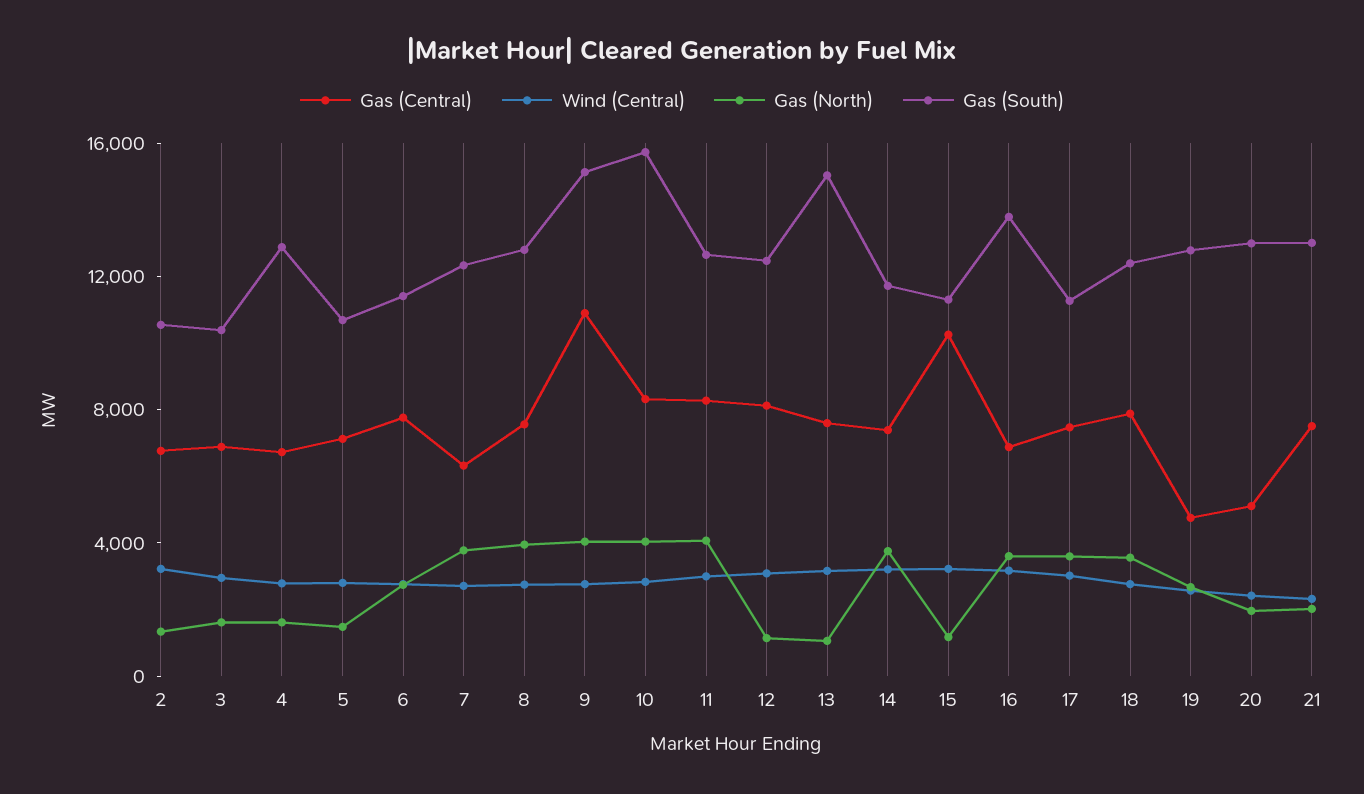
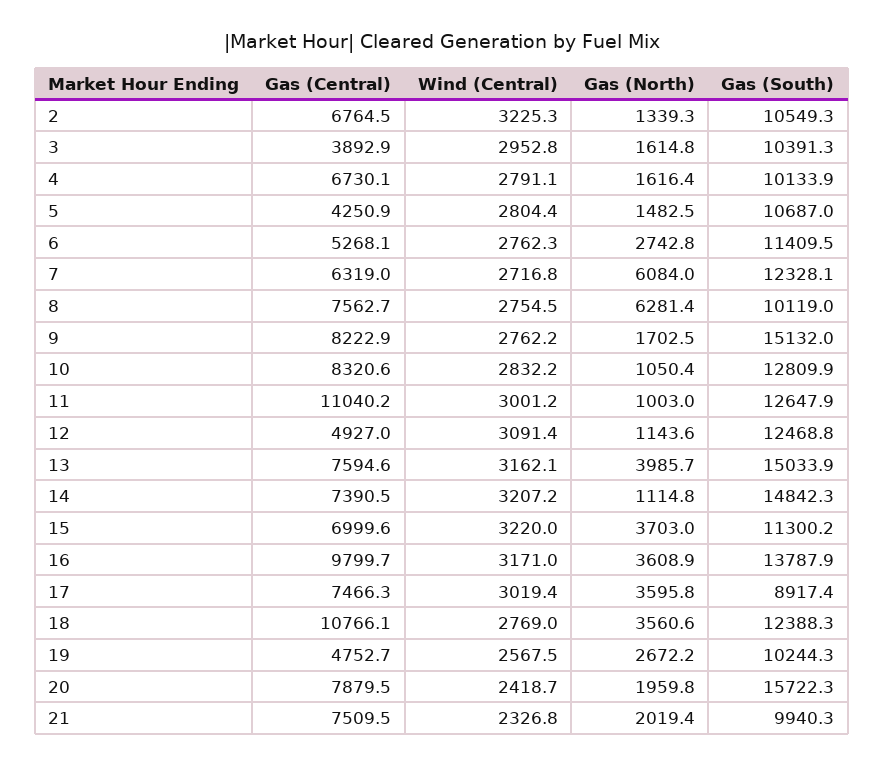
Gas (Central), 3: 7000 -> 3892.9
Gas (South), 4: 13000 -> 10133.9
Gas (Central), 5: 7000 -> 4250.9
Gas (Central), 6: 8000 -> 5268.1
Gas (North), 7: 4000 -> 6084
Gas (North), 8: 4000 -> 6281.4
Gas (South), 8: 13000 -> 10119
Gas (Central), 9: 11000 -> 8222.9
Gas (North), 9: 4000 -> 1702.5
Gas (North), 10: 4000 -> 1050.4
Gas (South), 10: 16000 -> 12809.9
Gas (Central), 11: 8000 -> 11040.2
Gas (North), 11: 4000 -> 1003
Gas (Central), 12: 8000 -> 4927
Gas (North), 13: 1000 -> 3985.7
Gas (North), 14: 4000 -> 1114.8
Gas (South), 14: 12000 -> 14842.3
Gas (Central), 15: 10000 -> 6999.6
Gas (North), 15: 1000 -> 3703
Gas (Central), 16: 7000 -> 9799.7
Gas (South), 17: 11000 -> 8917.4
Gas (Central), 18: 8000 -> 10766.1
Gas (South), 19: 13000 -> 10244.3
Gas (Central), 20: 5000 -> 7879.5
Gas (South), 20: 13000 -> 15722.3
Gas (South), 21: 13000 -> 9940.3

